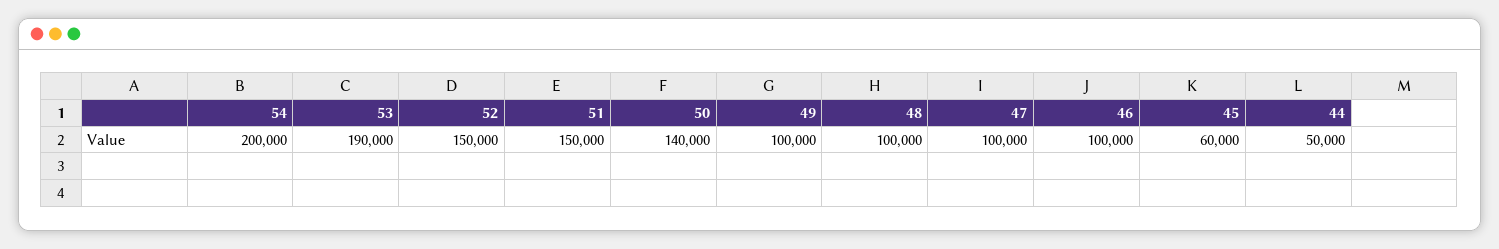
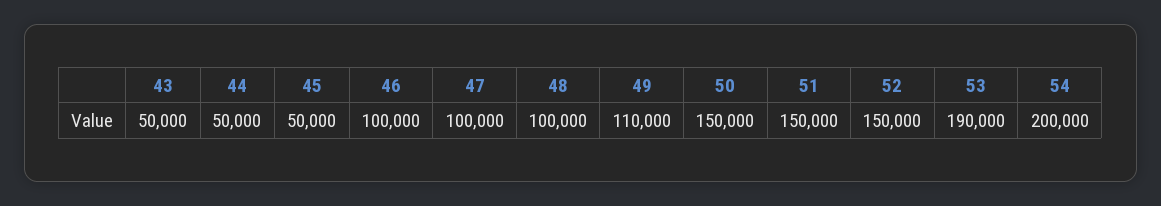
50: 140000 -> 150000
49: 100000 -> 110000
45: 60000 -> 50000
43: none -> 50000

